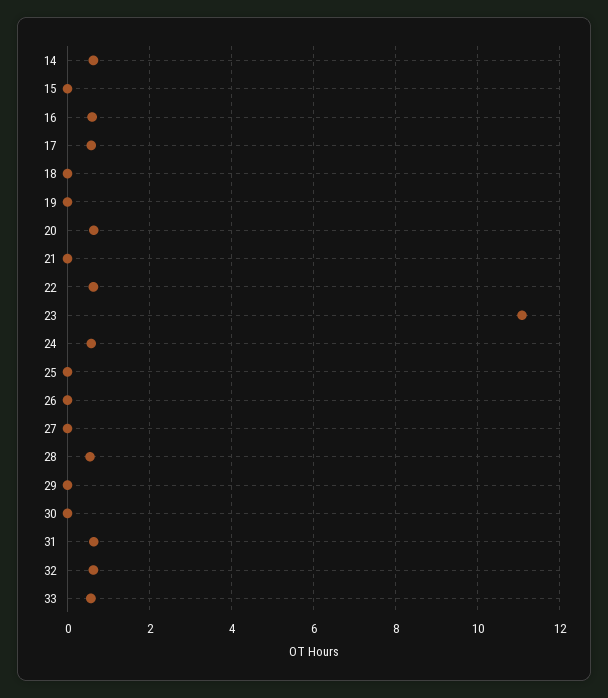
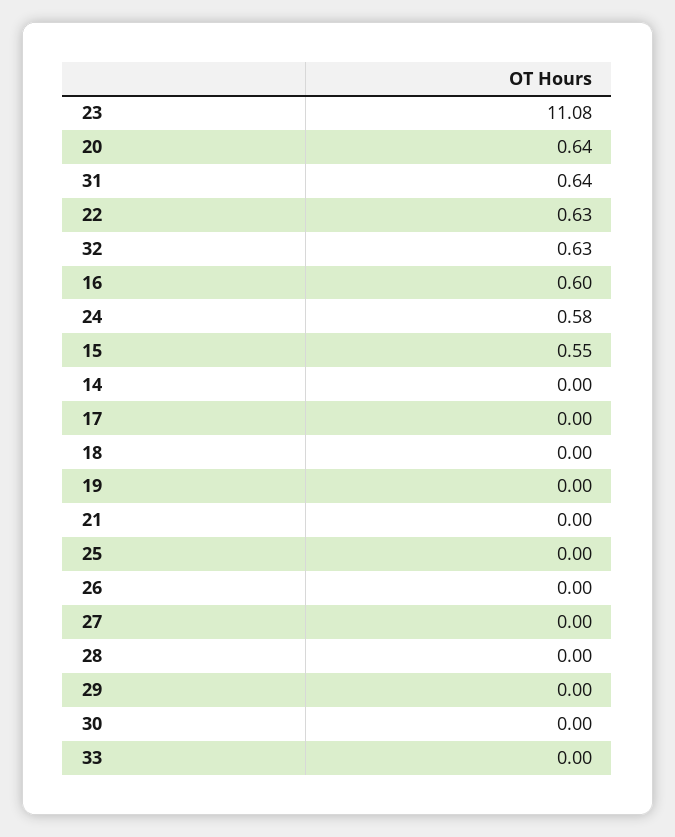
14: 0.6 -> 0
15: 0 -> 0.55
17: 0.6 -> 0
28: 0.6 -> 0
33: 0.6 -> 0

